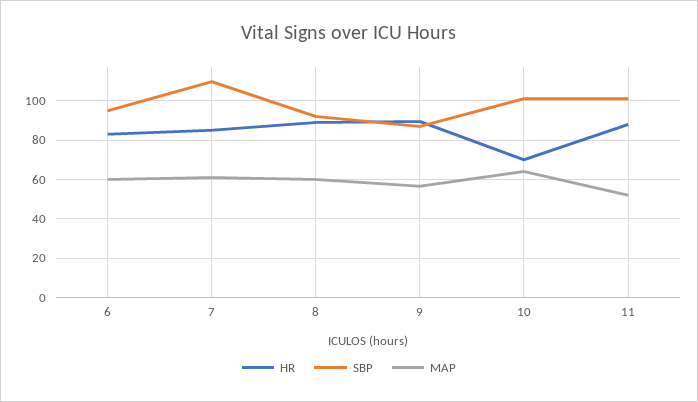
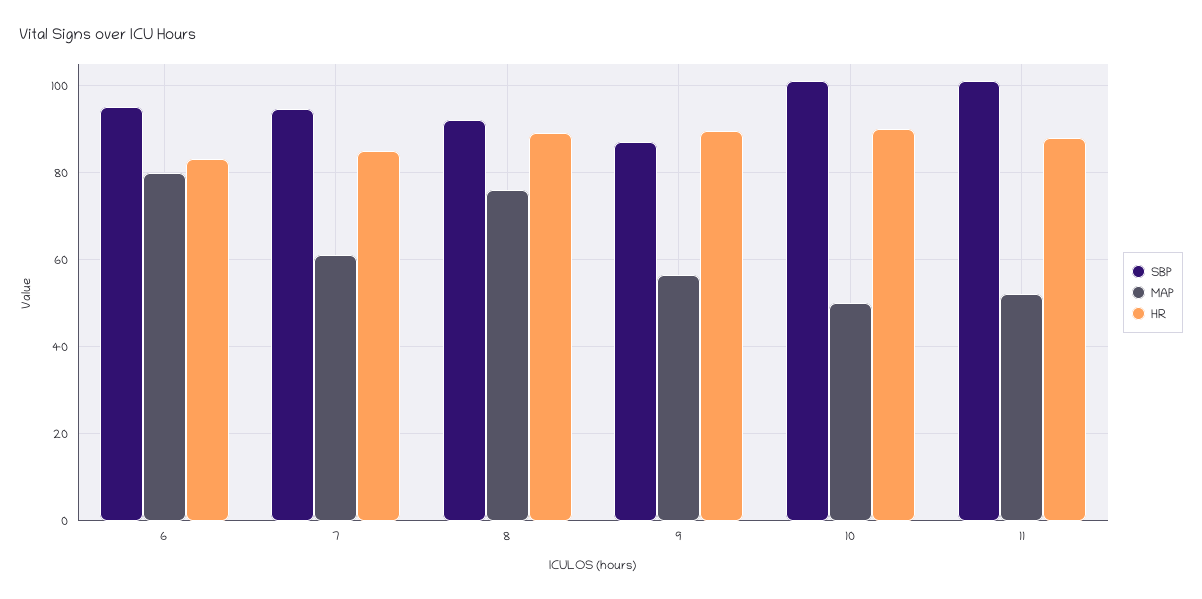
MAP, 6: 60 -> 80
SBP, 7: 110 -> 94
MAP, 8: 60 -> 76
HR, 10: 70 -> 90
MAP, 10: 65 -> 50

